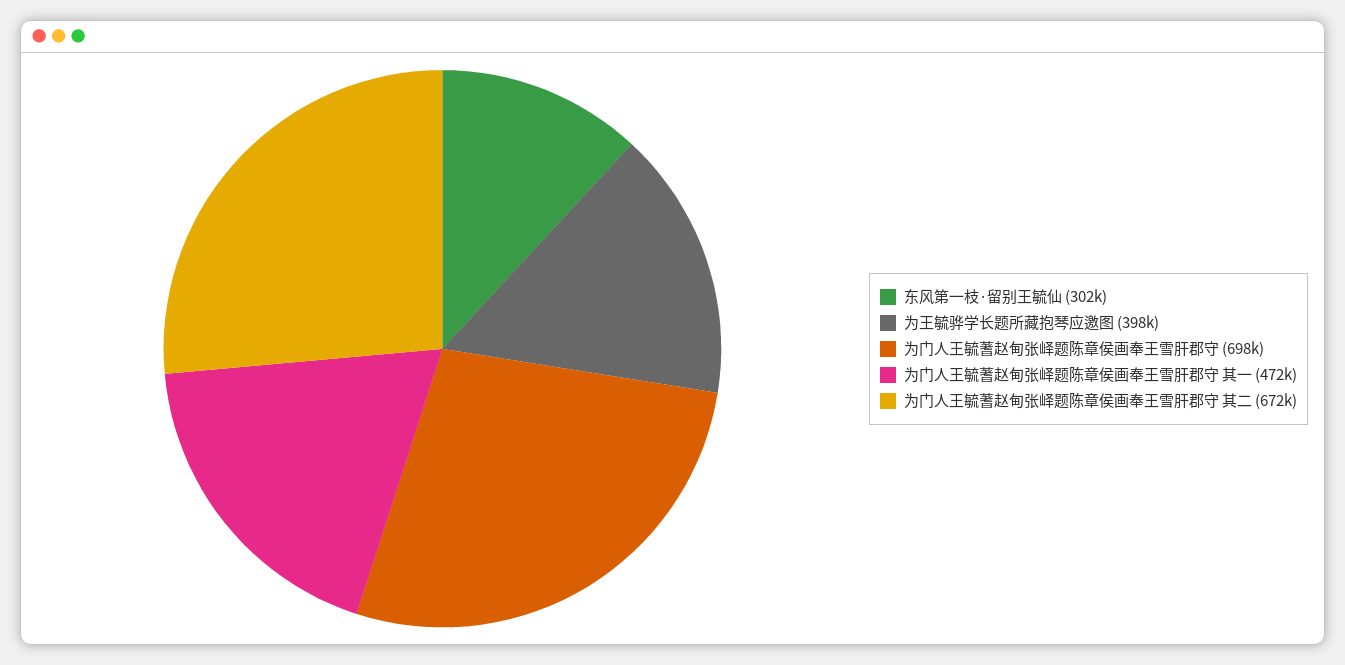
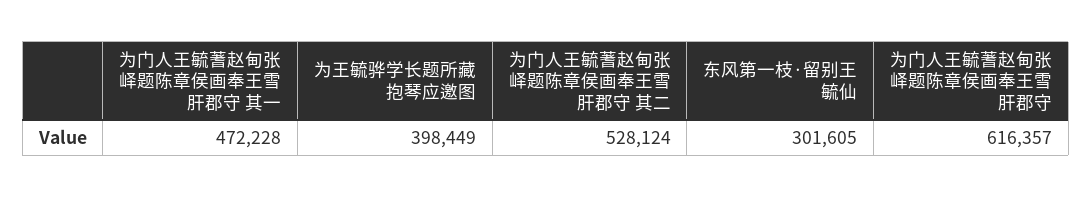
为门人王毓蓍赵甸张峄题陈章侯画奉王雪肝郡守: 698000 -> 616357
为门人王毓蓍赵甸张峄题陈章侯画奉王雪肝郡守 其二: 672000 -> 528124

